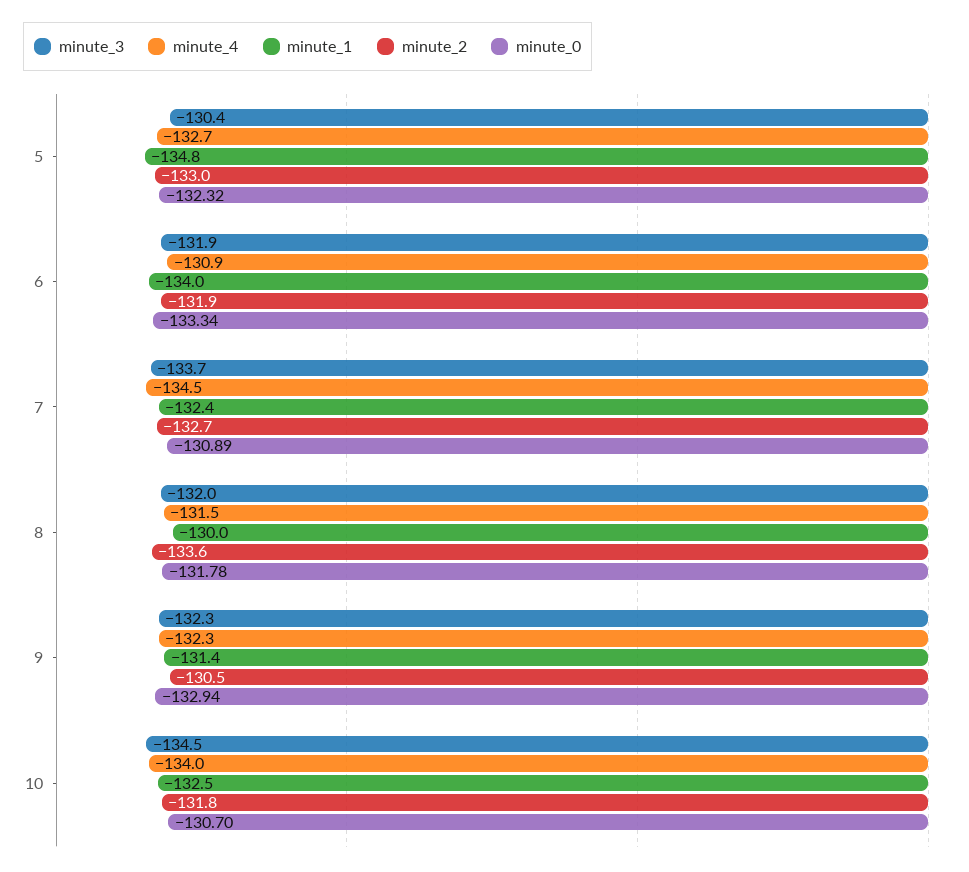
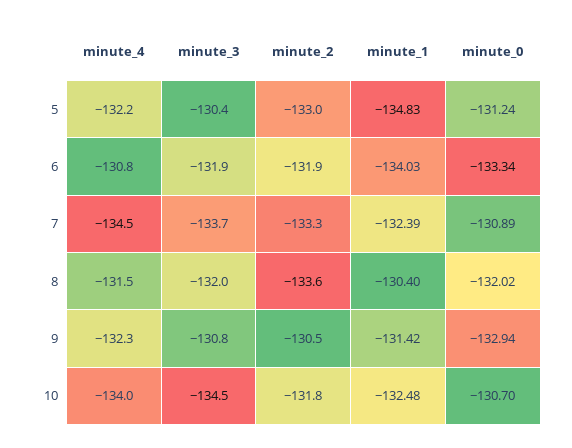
minute_4, 5: -132.7 -> -132.2
minute_0, 5: -132.32 -> -131.24
minute_4, 6: -130.9 -> -130.8
minute_2, 7: -132.7 -> -133.3
minute_1, 8: -130 -> -130.4
minute_0, 8: -131.78 -> -132.02
minute_3, 9: -132.3 -> -130.8

